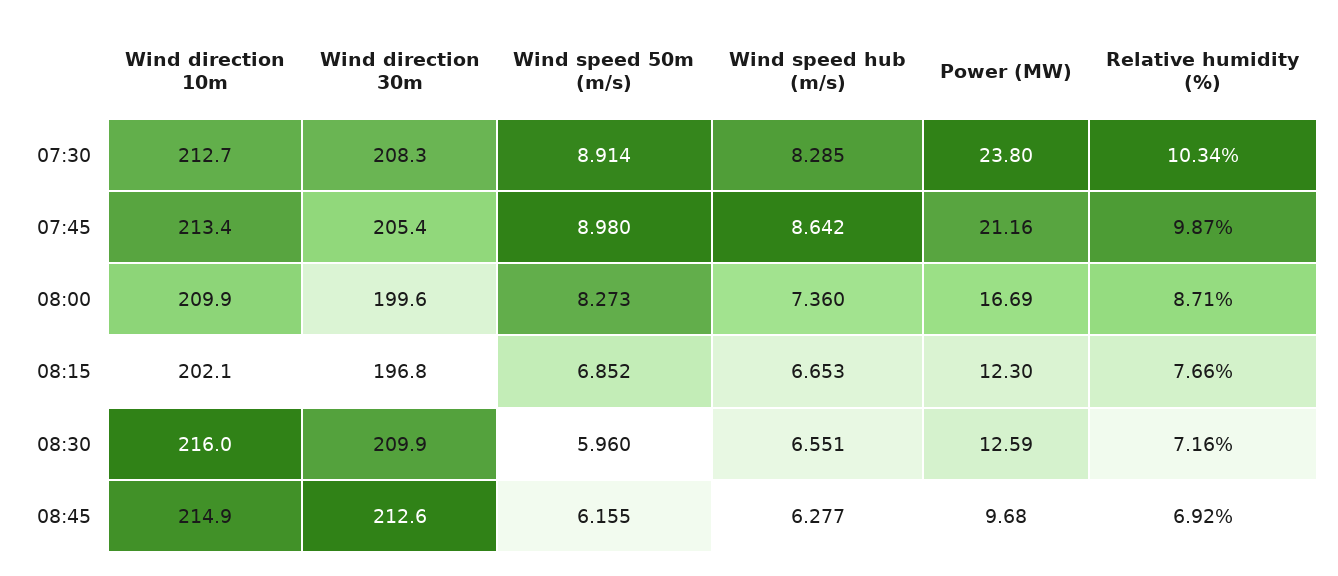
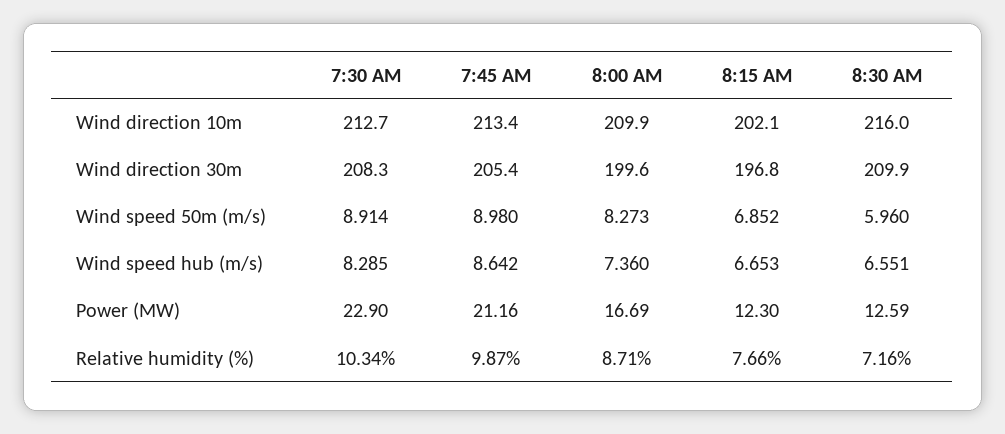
Power (MW), 07:30: 23.8 -> 22.9
Wind direction 10m, 08:45: 214.9 -> none
Wind direction 30m, 08:45: 212.6 -> none
Wind speed 50m (m/s), 08:45: 6.155 -> none
Wind speed hub (m/s), 08:45: 6.277 -> none
Power (MW), 08:45: 9.68 -> none
Relative humidity (%), 08:45: 6.92 -> none

